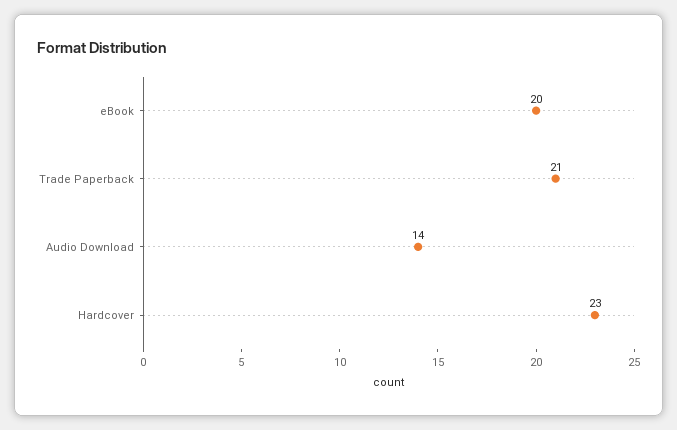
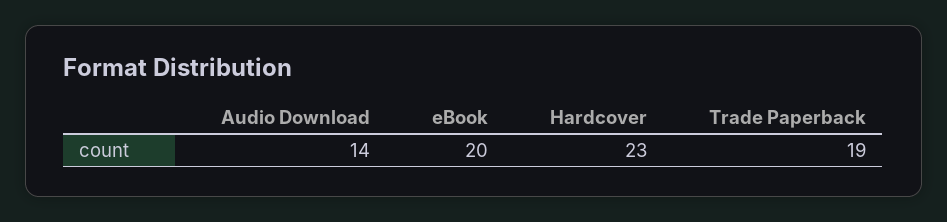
Trade Paperback: 21 -> 19

